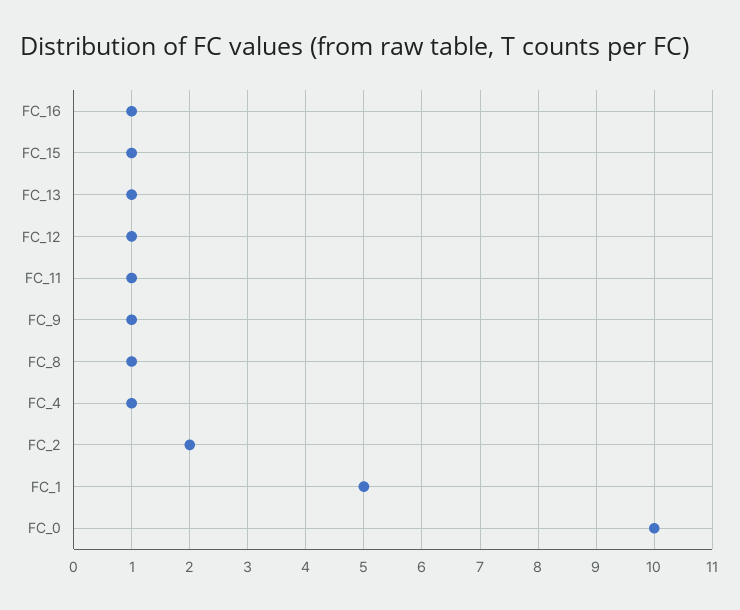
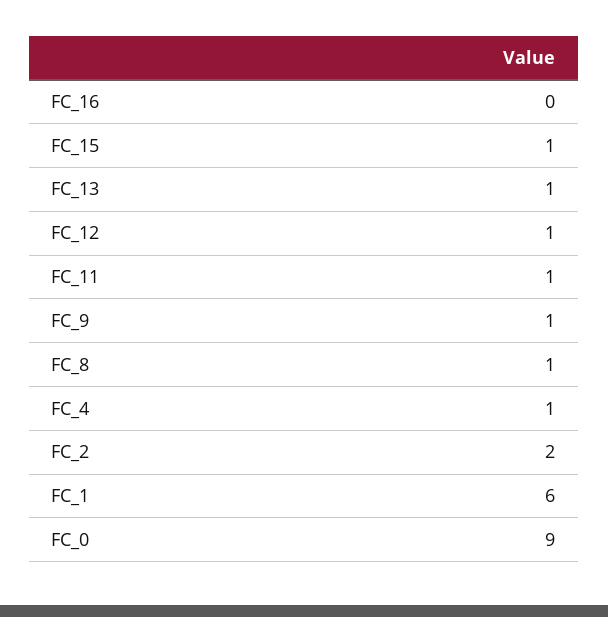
FC_16: 1 -> 0
FC_1: 5 -> 6
FC_0: 10 -> 9

